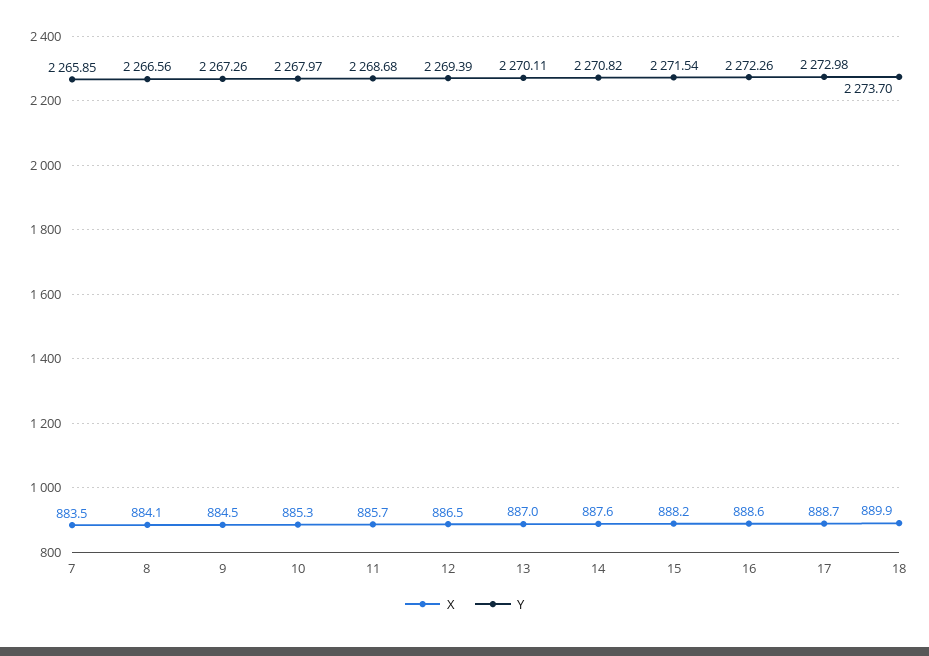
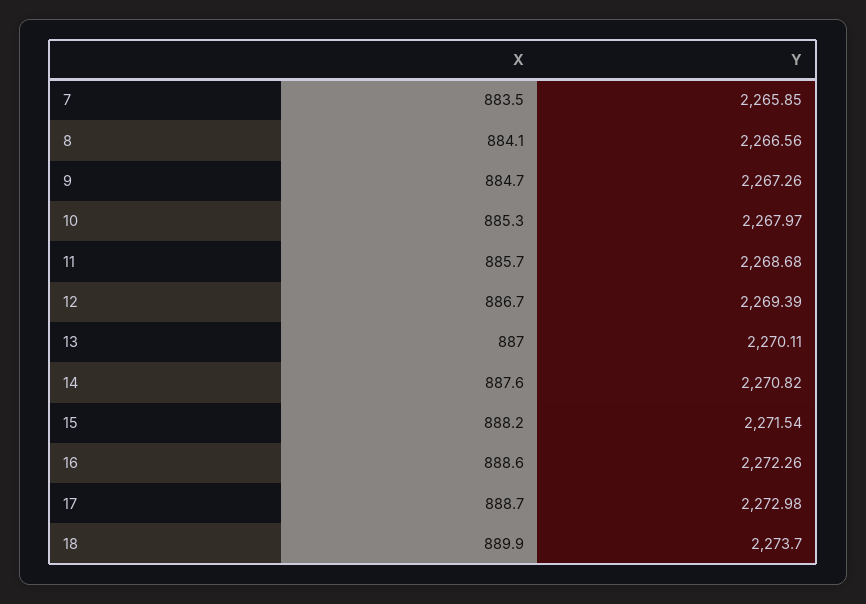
X, 9: 884.5 -> 884.7
X, 12: 886.5 -> 886.7

